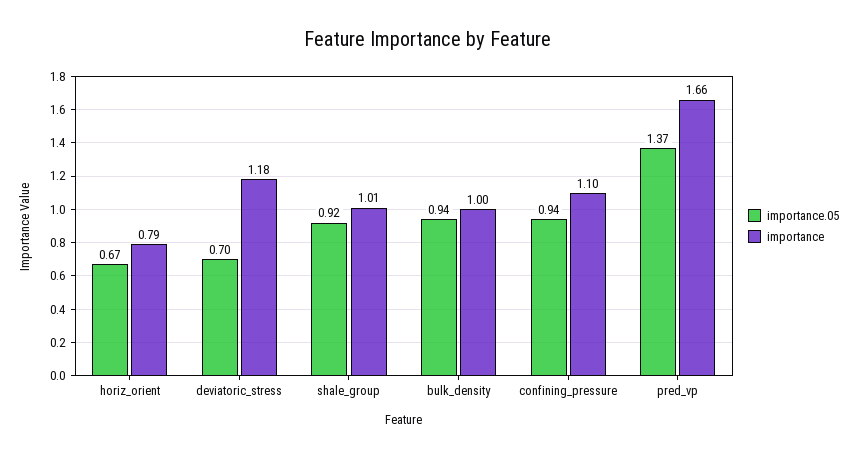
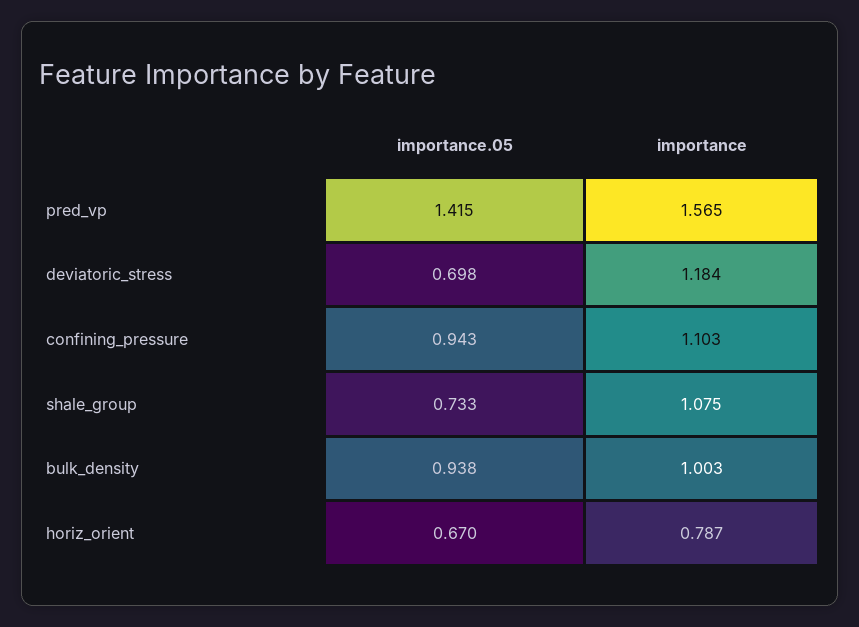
importance.05, shale_group: 0.92 -> 0.733
importance, shale_group: 1.01 -> 1.075
importance.05, pred_vp: 1.37 -> 1.415
importance, pred_vp: 1.66 -> 1.565

